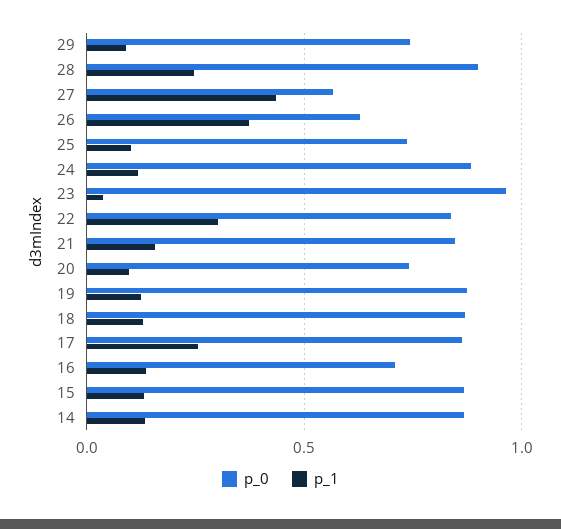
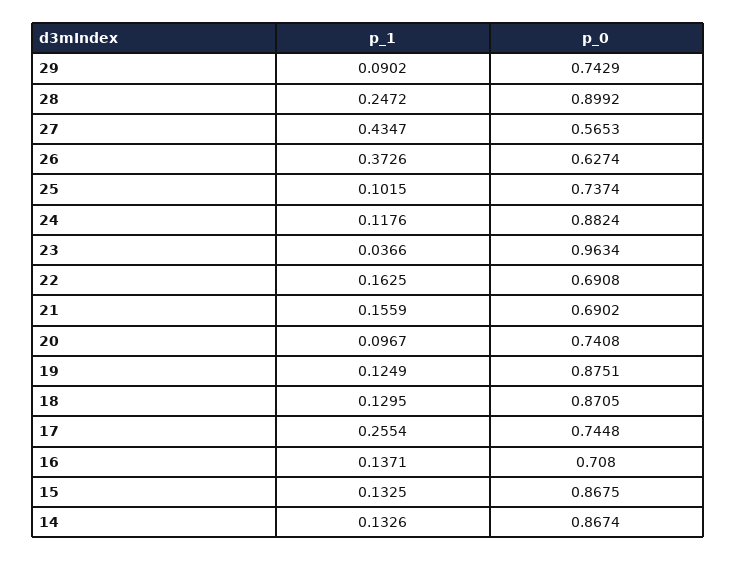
p_0, 22: 0.85 -> 0.6908
p_1, 22: 0.3 -> 0.1625
p_0, 21: 0.85 -> 0.6902
p_0, 17: 0.85 -> 0.7448

